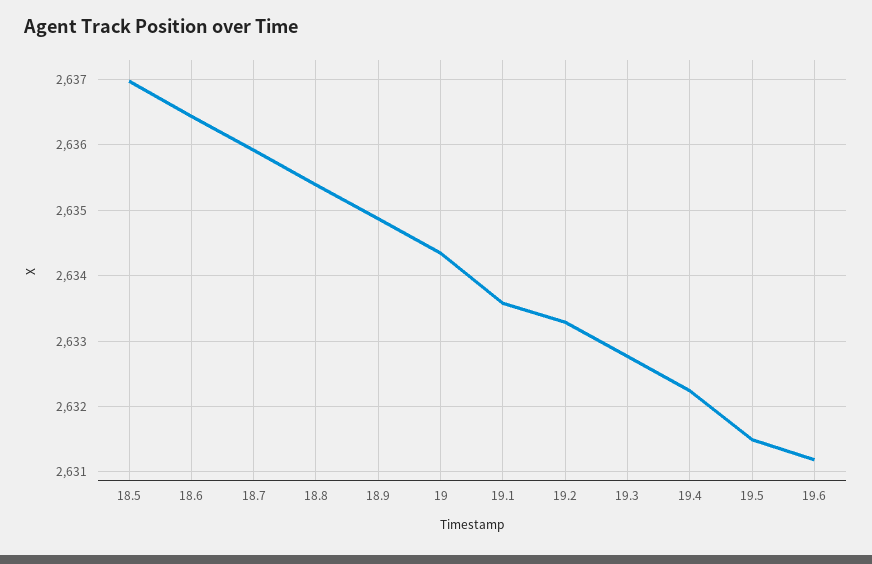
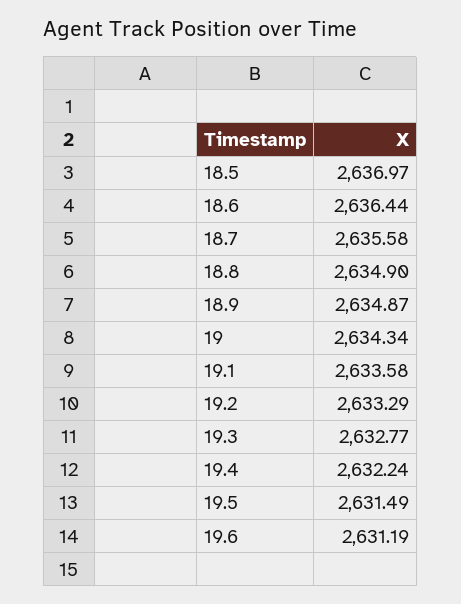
18.7: 2635.9 -> 2635.58
18.8: 2635.4 -> 2634.9

